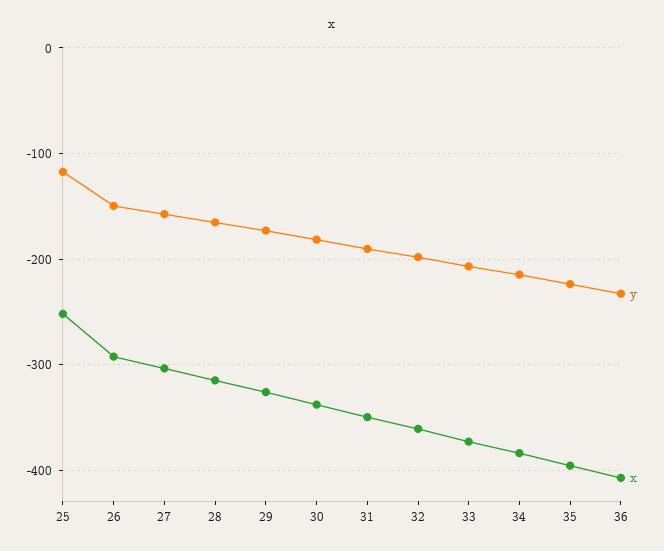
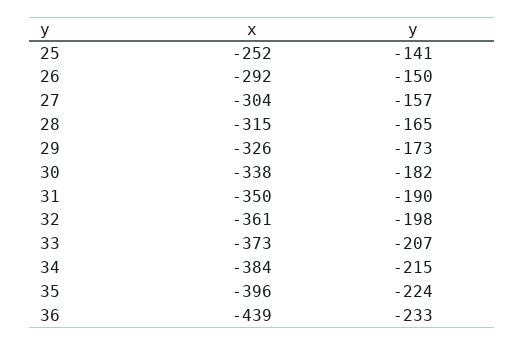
y, 25: -120 -> -141
x, 36: -410 -> -439

